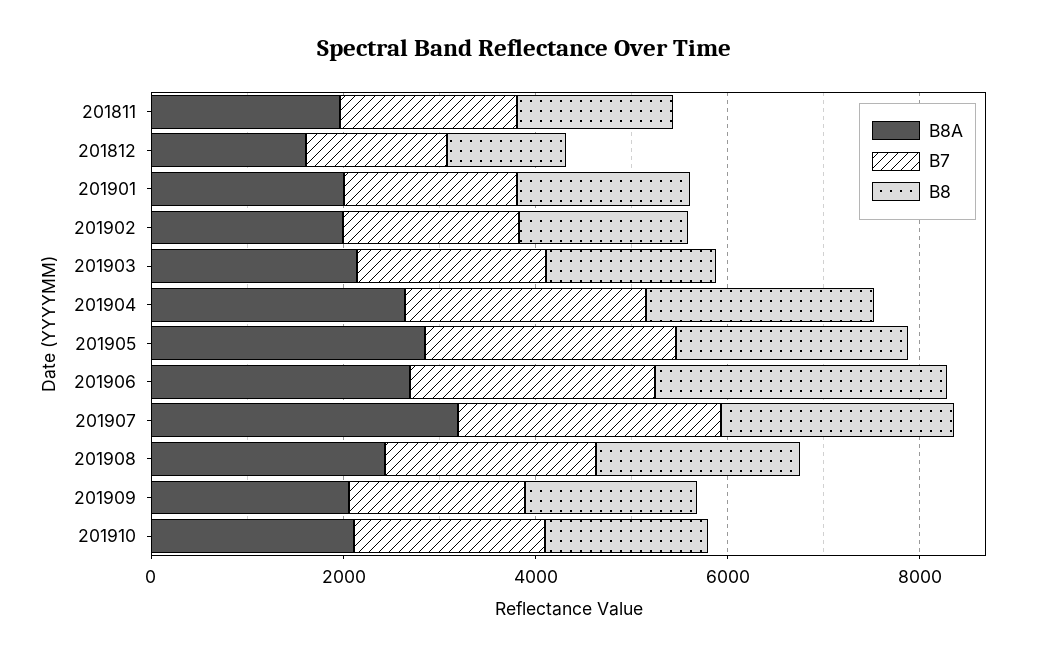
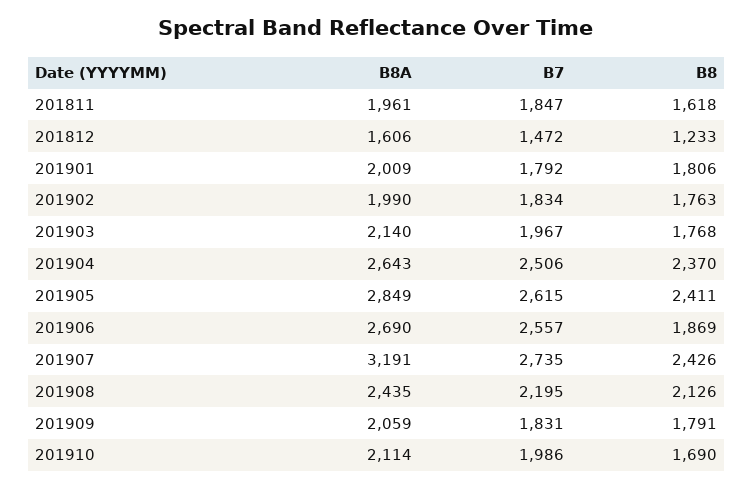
B8, 201906: 3000 -> 1869

